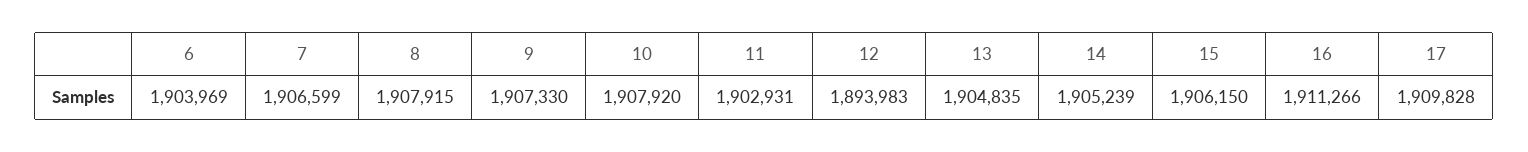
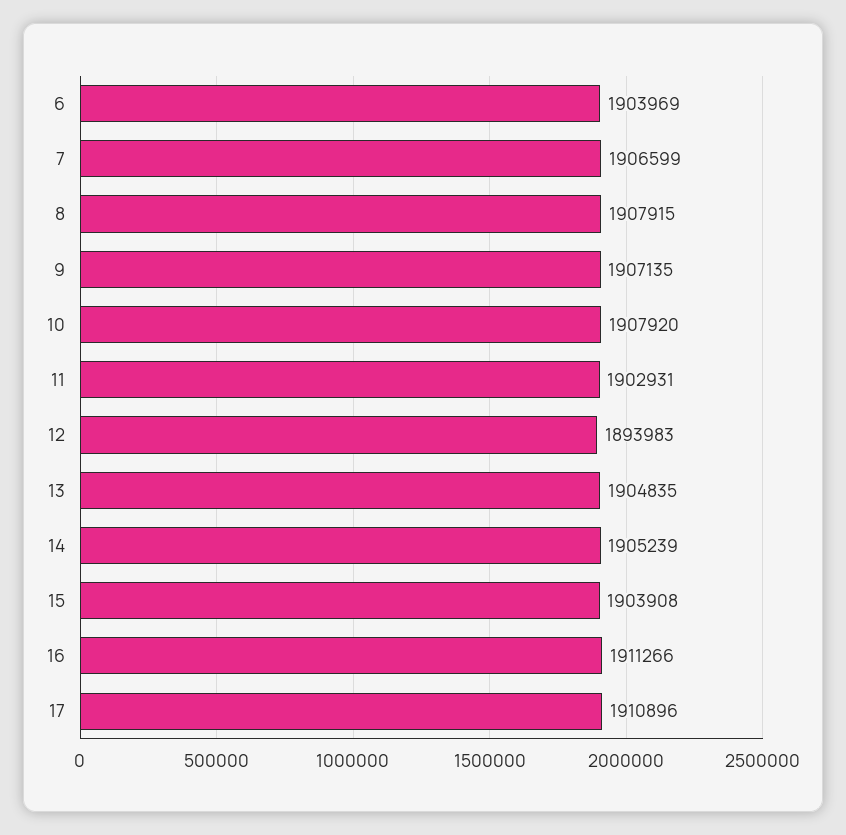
9: 1907330 -> 1907135
15: 1906150 -> 1903908
17: 1909828 -> 1910896

